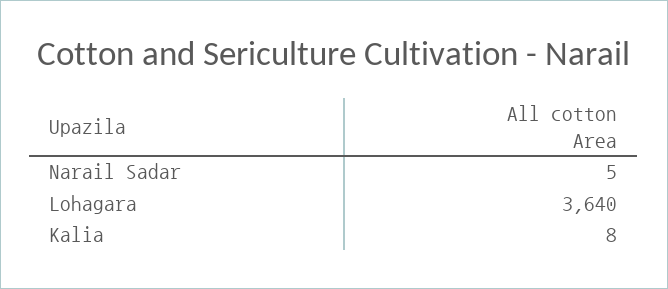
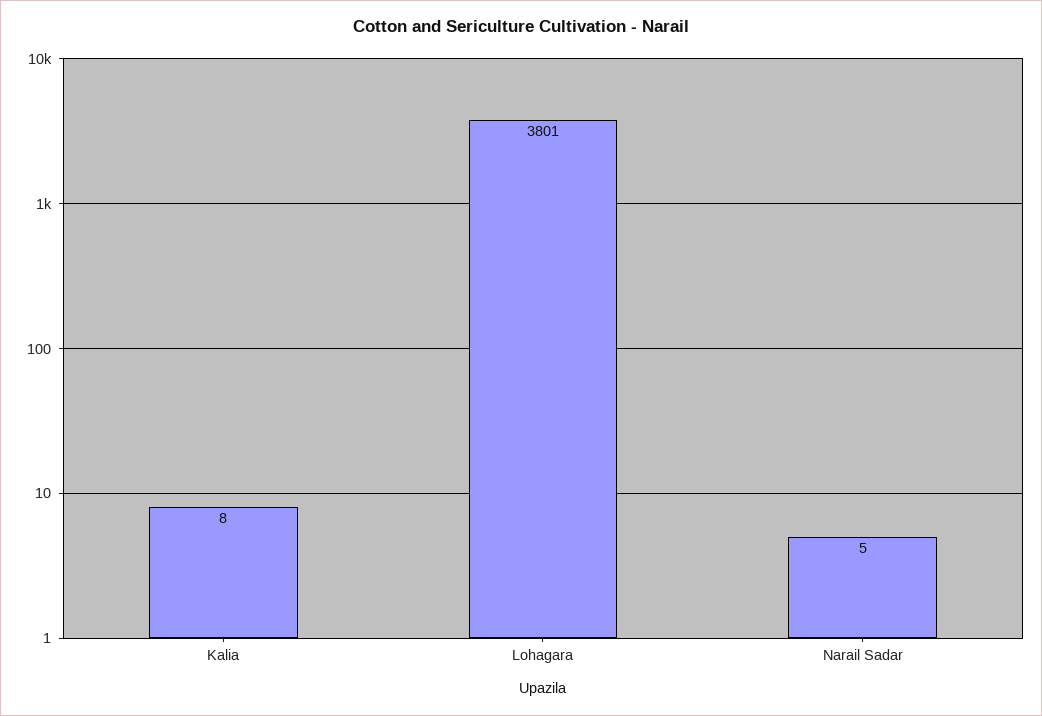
Lohagara: 3640 -> 3801

